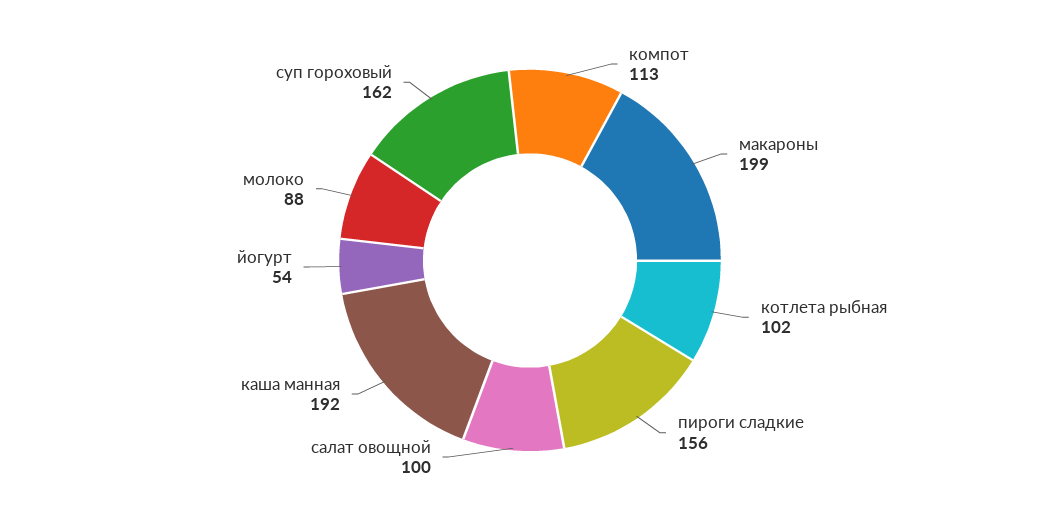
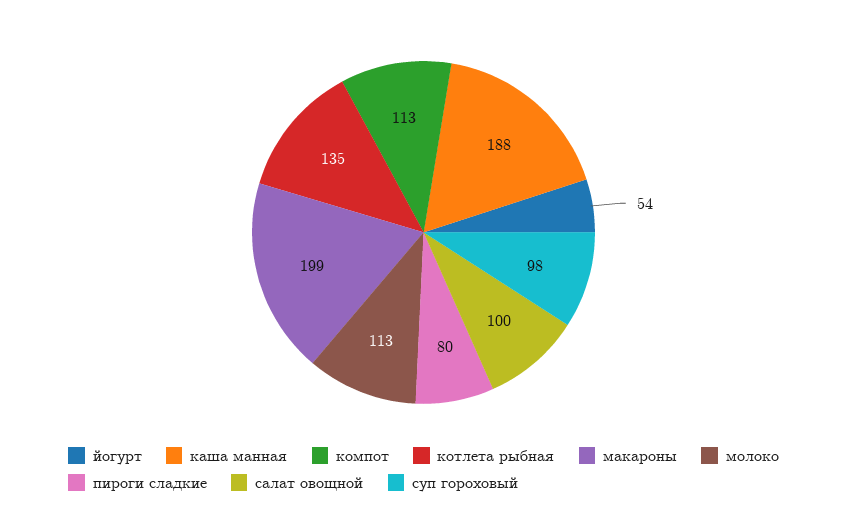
котлета рыбная: 102 -> 135
пироги сладкие: 156 -> 80
каша манная: 192 -> 188
молоко: 88 -> 113
суп гороховый: 162 -> 98

